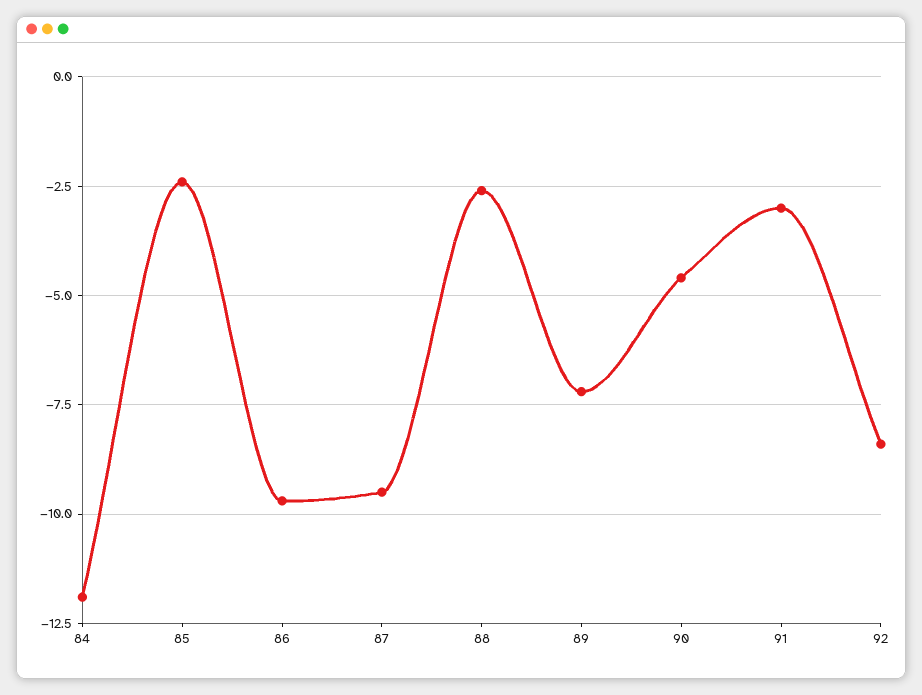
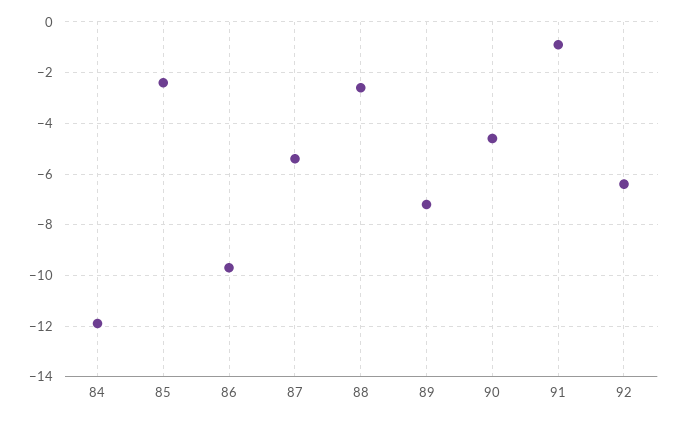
87: -9.5 -> -5.5
91: -3 -> -1
92: -8.5 -> -6.5

